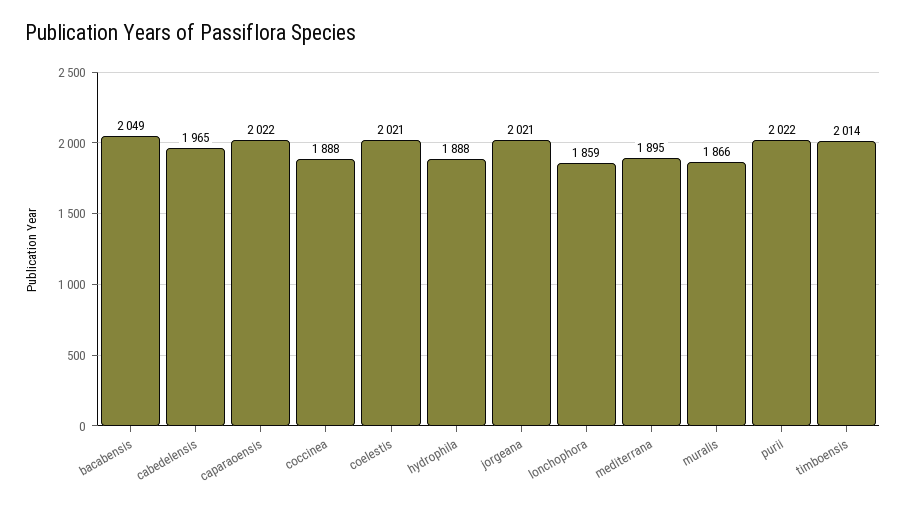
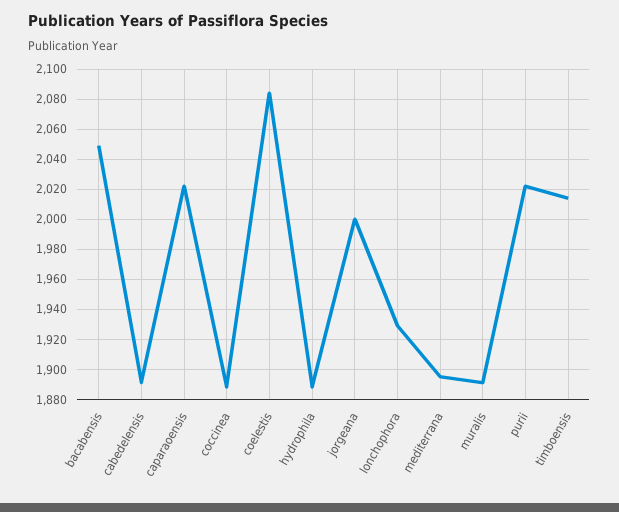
cabedelensis: 1965 -> 1890
coelestis: 2021 -> 2085
jorgeana: 2021 -> 2000
lonchophora: 1859 -> 1930
muralis: 1866 -> 1890

